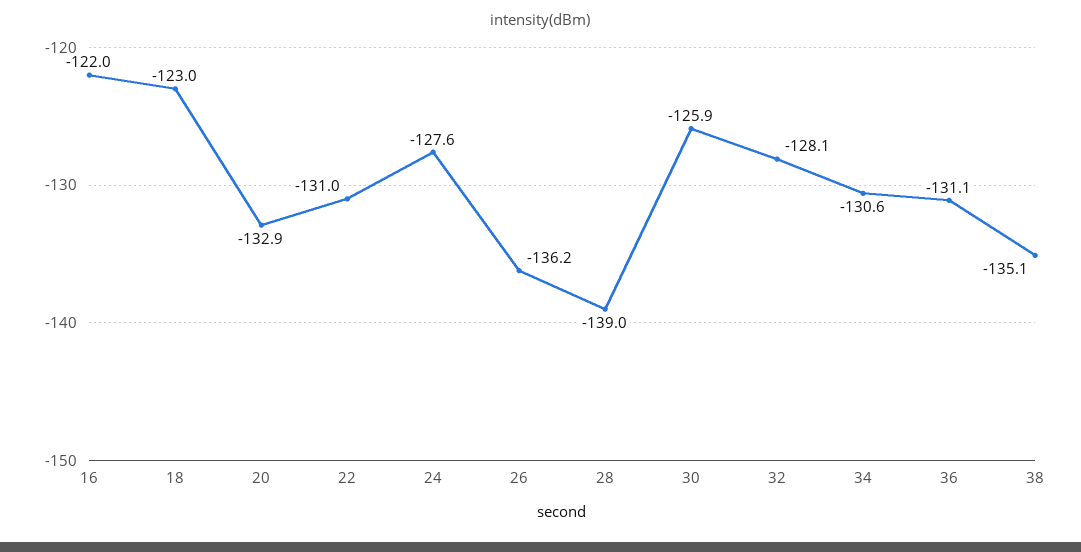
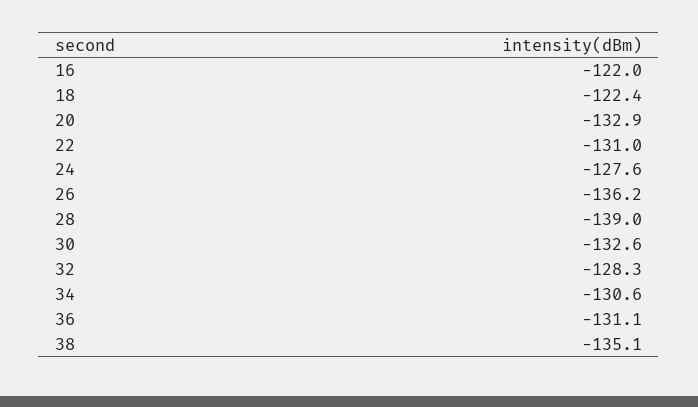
18: -123 -> -122.4
30: -125.9 -> -132.6
32: -128.1 -> -128.3

